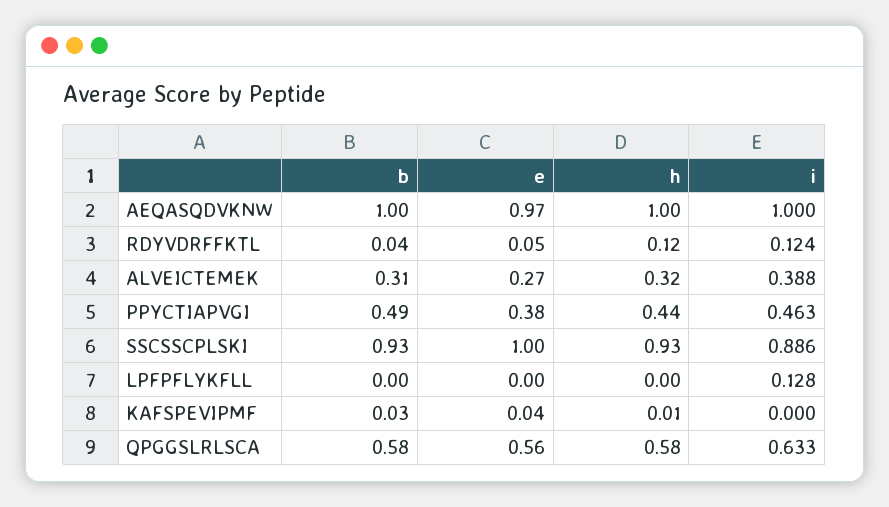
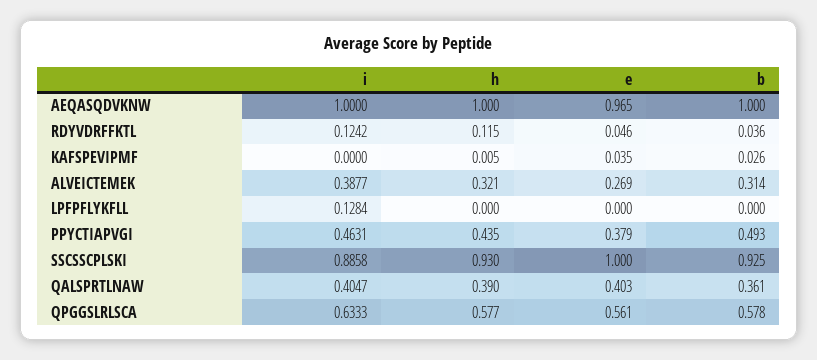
i, QALSPRTLNAW: none -> 0.4047
h, QALSPRTLNAW: none -> 0.39
e, QALSPRTLNAW: none -> 0.403
b, QALSPRTLNAW: none -> 0.361

